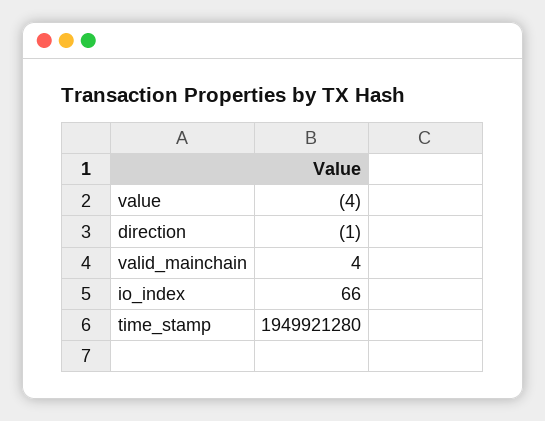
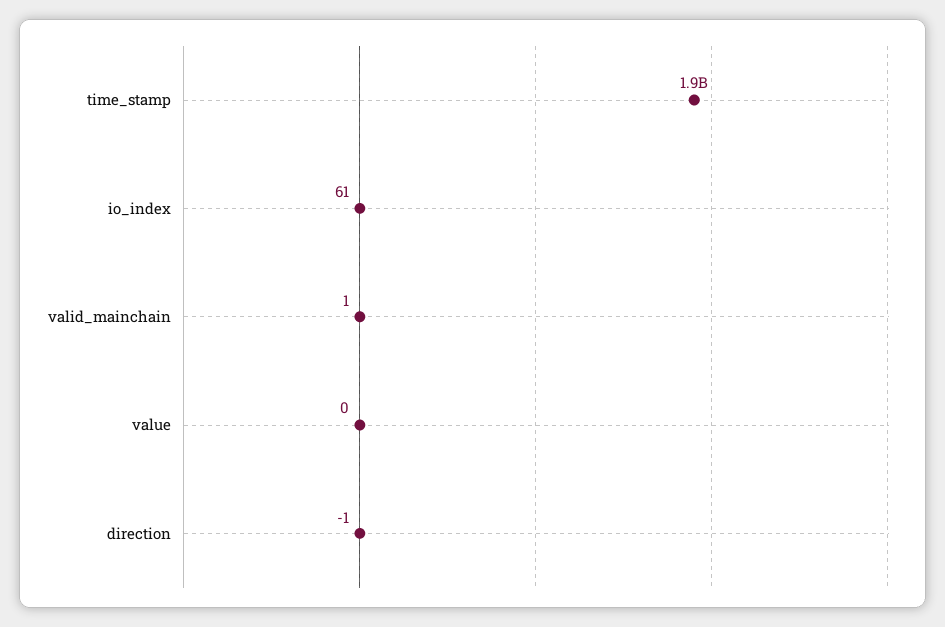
value: -4 -> 0
valid_mainchain: 4 -> 1
io_index: 66 -> 61

